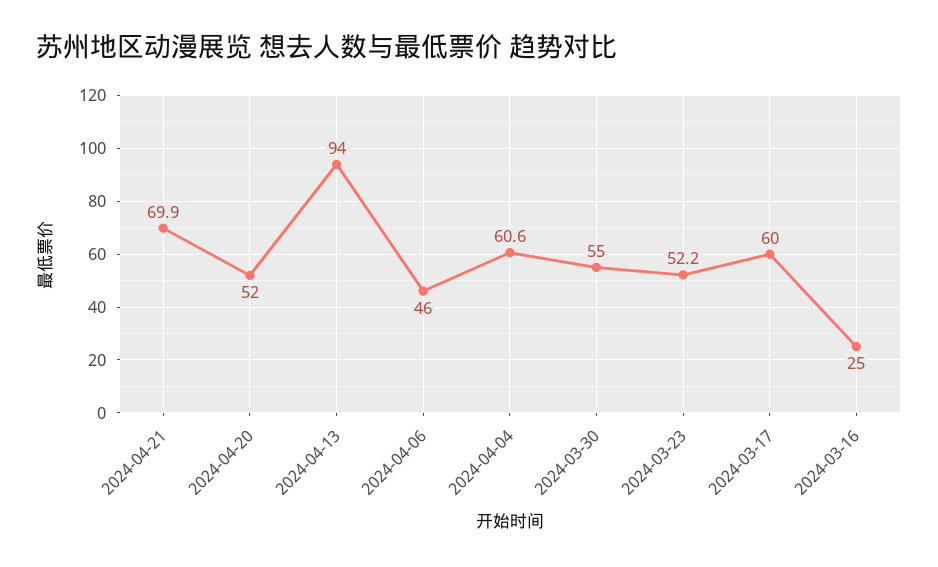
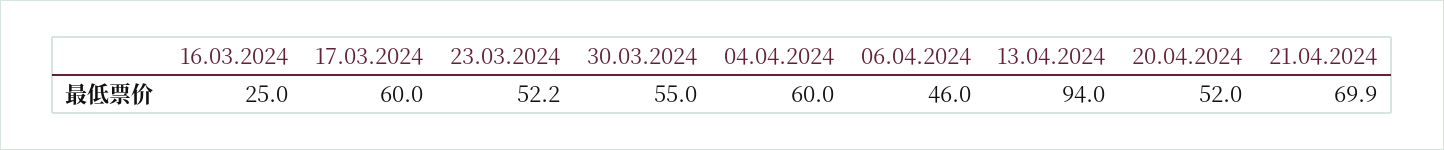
2024-04-04: 60.6 -> 60

